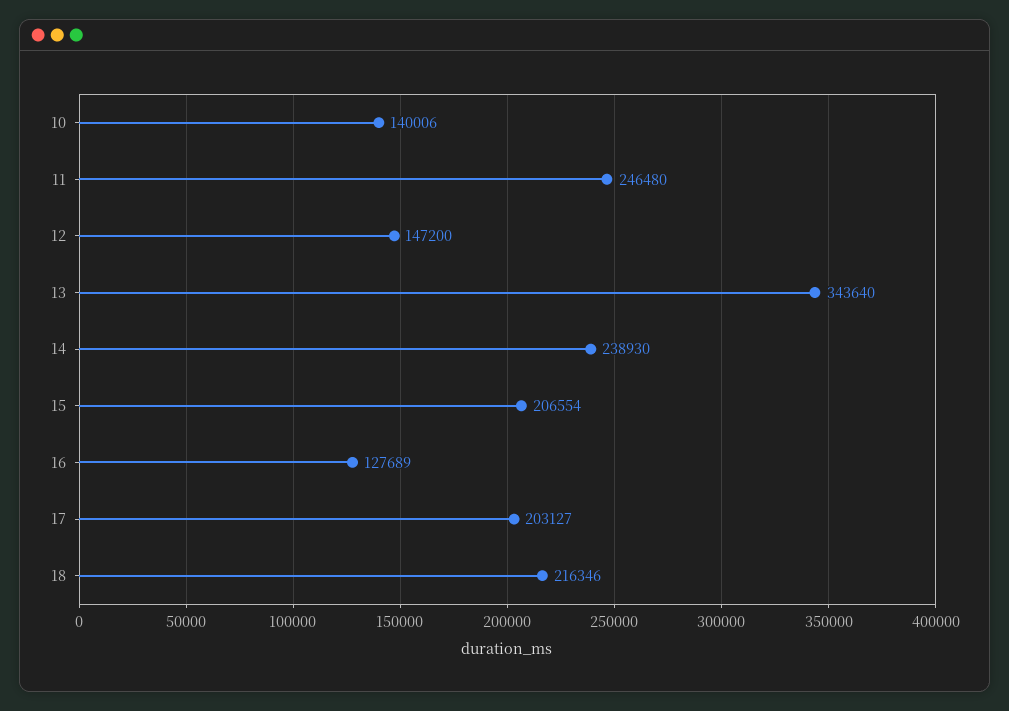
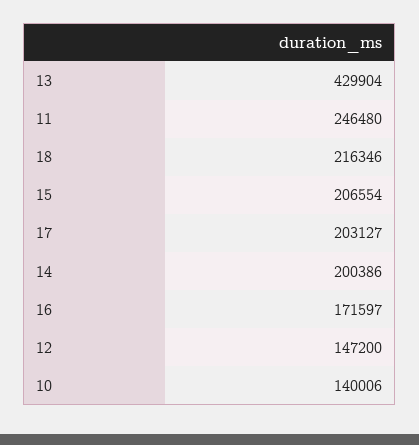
13: 343640 -> 429904
14: 238930 -> 200386
16: 127689 -> 171597

